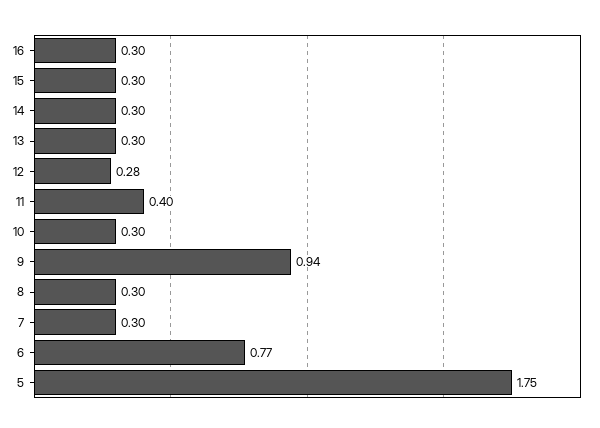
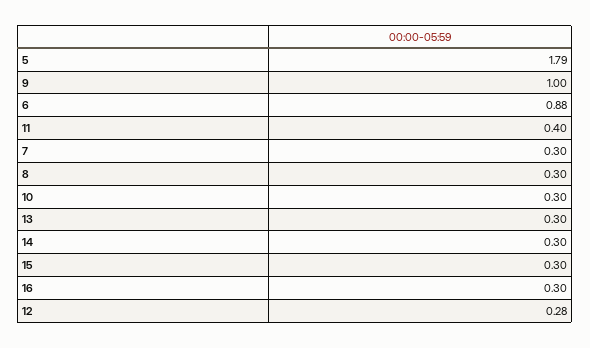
9: 0.94 -> 1
6: 0.77 -> 0.88
5: 1.75 -> 1.79

